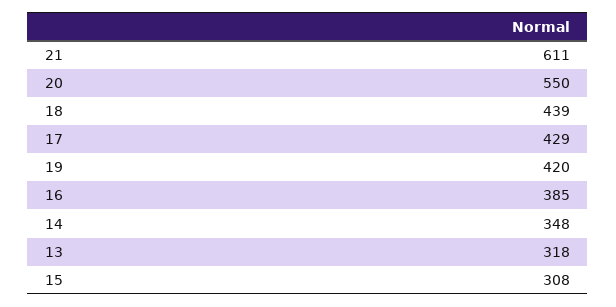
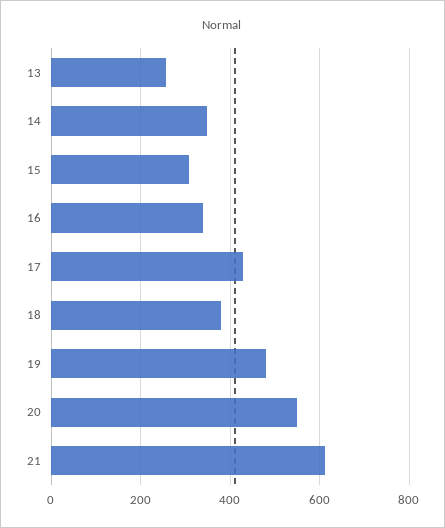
18: 439 -> 380
19: 420 -> 480
16: 385 -> 340
13: 318 -> 260

